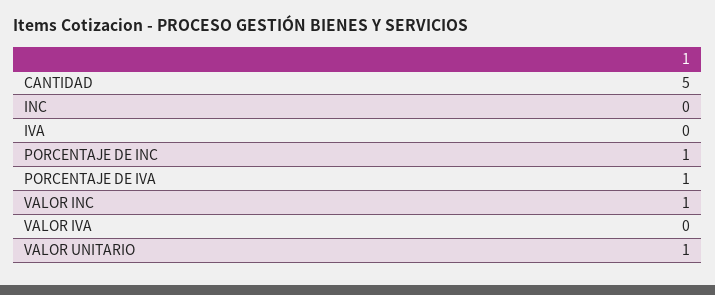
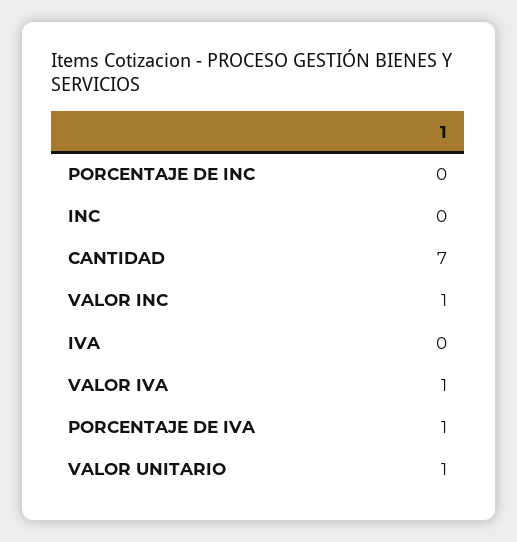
CANTIDAD: 5 -> 7
PORCENTAJE DE INC: 1 -> 0
VALOR IVA: 0 -> 1

